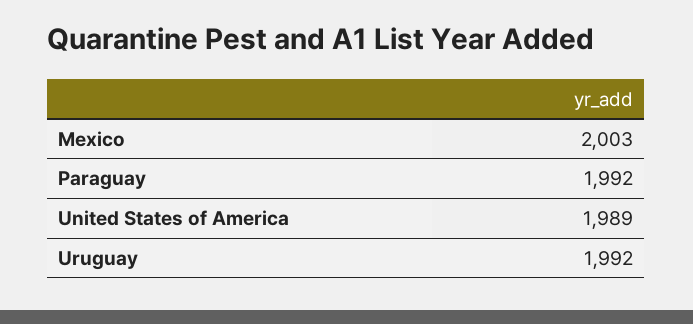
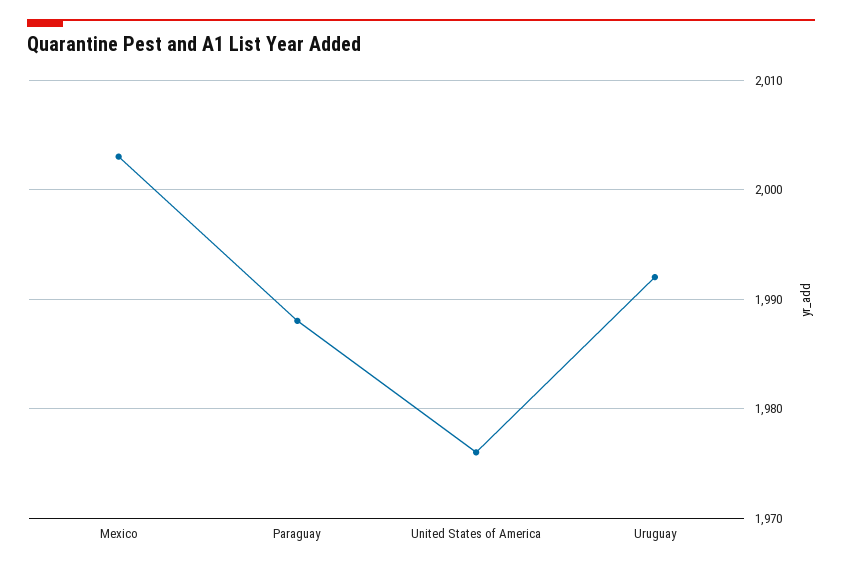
Paraguay: 1992 -> 1988
United States of America: 1989 -> 1976

